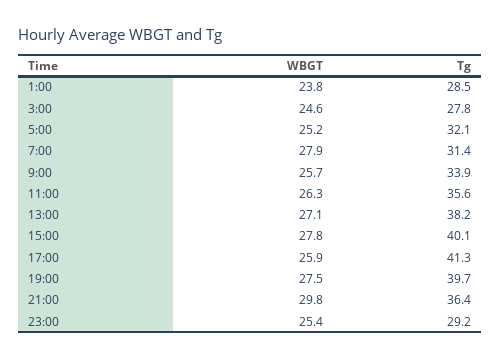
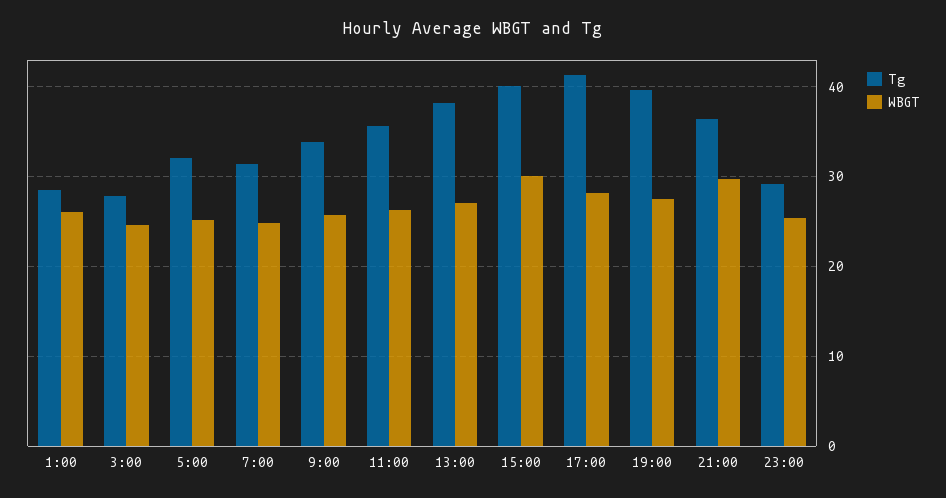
WBGT, 1:00: 23.8 -> 26
WBGT, 7:00: 27.9 -> 25
WBGT, 15:00: 27.8 -> 30
WBGT, 17:00: 25.9 -> 28

